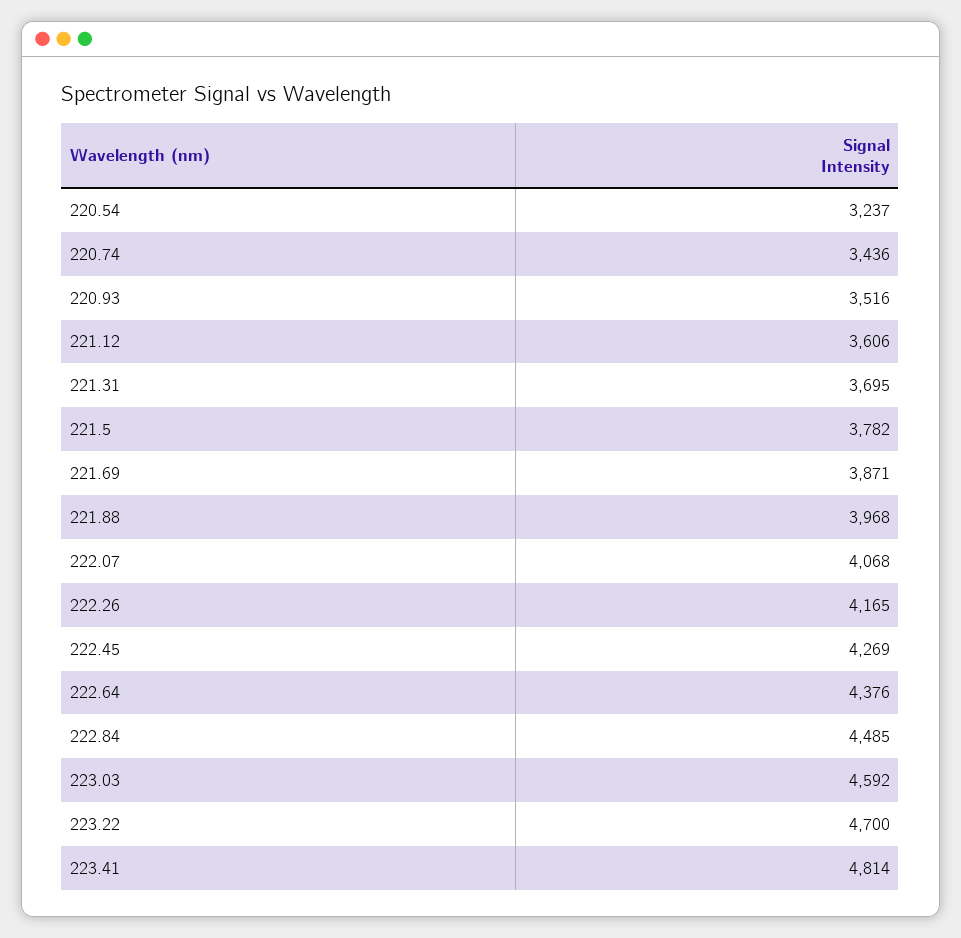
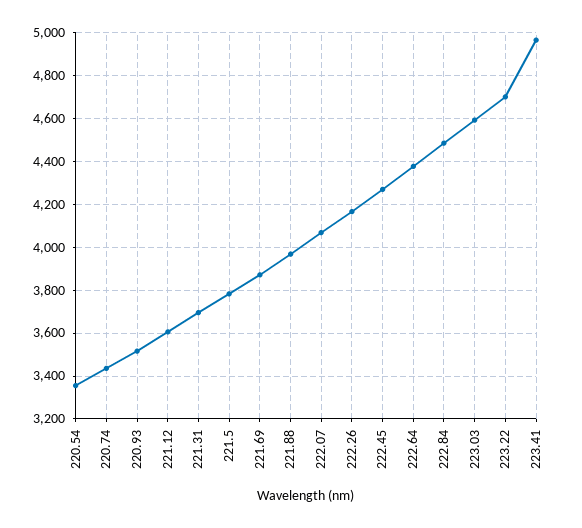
220.54: 3237 -> 3350
223.41: 4814 -> 4950

